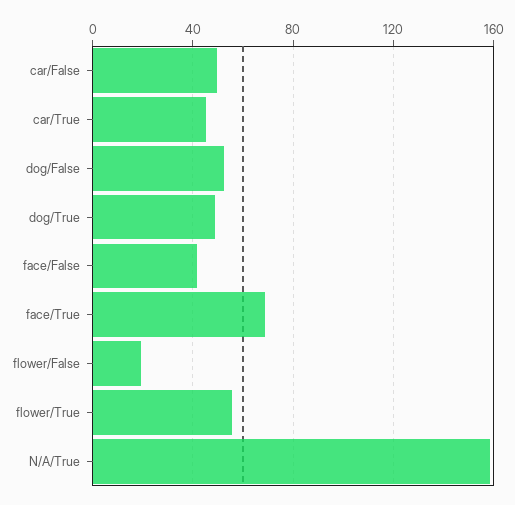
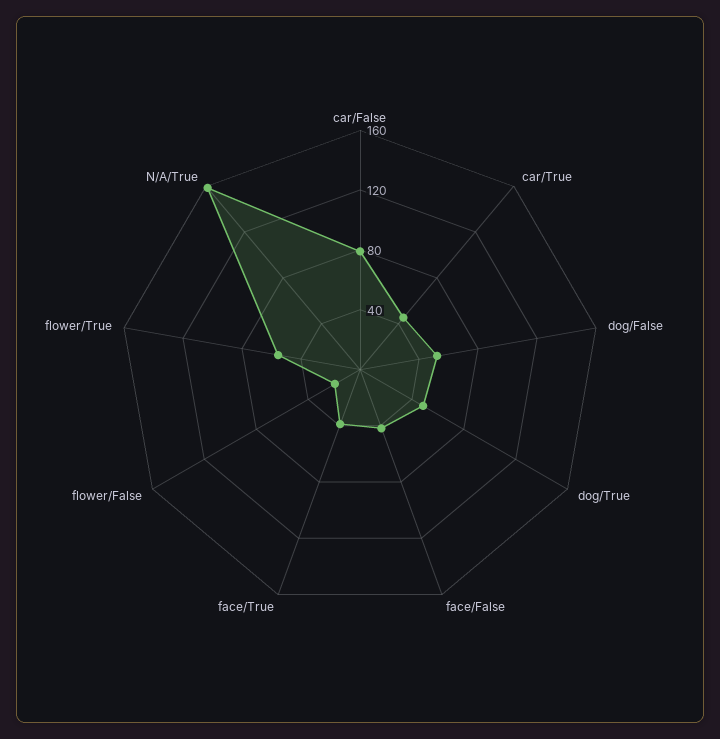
car/False: 50 -> 80
face/True: 70 -> 40

